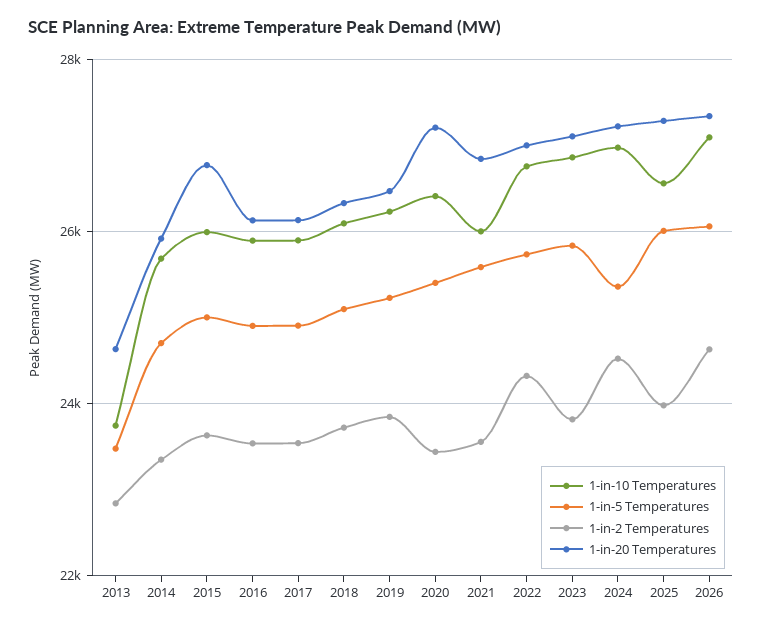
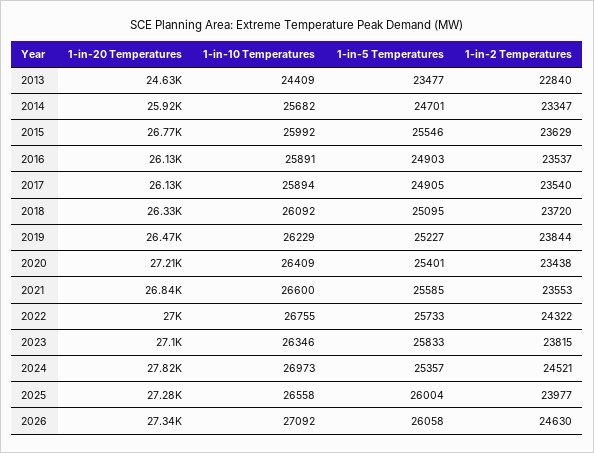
1-in-10 Temperatures, 2013: 23800 -> 24409
1-in-5 Temperatures, 2015: 25000 -> 25546
1-in-10 Temperatures, 2021: 26000 -> 26600
1-in-10 Temperatures, 2023: 26800 -> 26346
1-in-20 Temperatures, 2024: 27200 -> 27820

